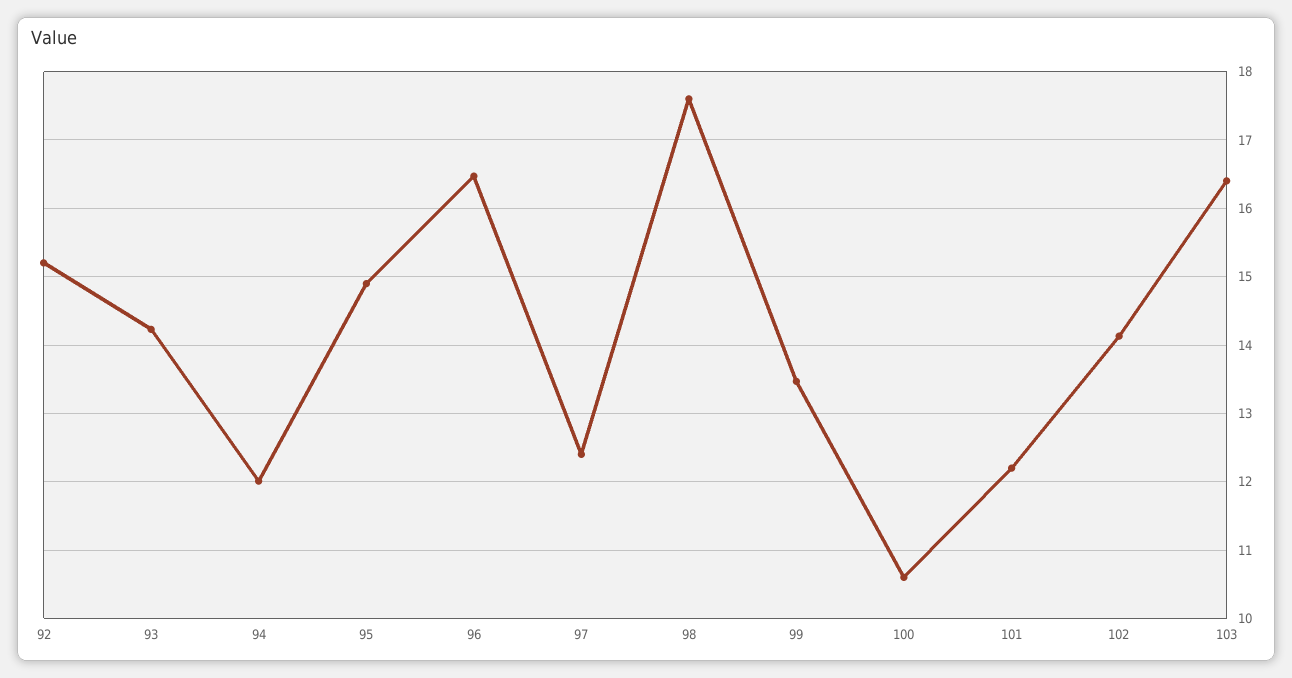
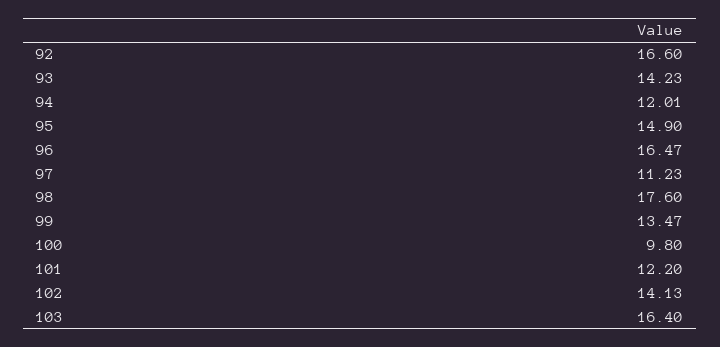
92: 15.2 -> 16.6
97: 12.4 -> 11.23
100: 10.6 -> 9.8

